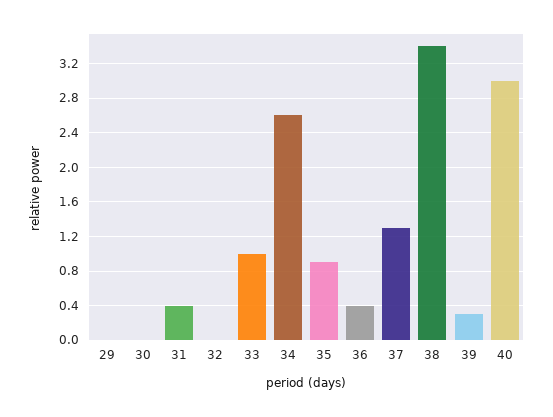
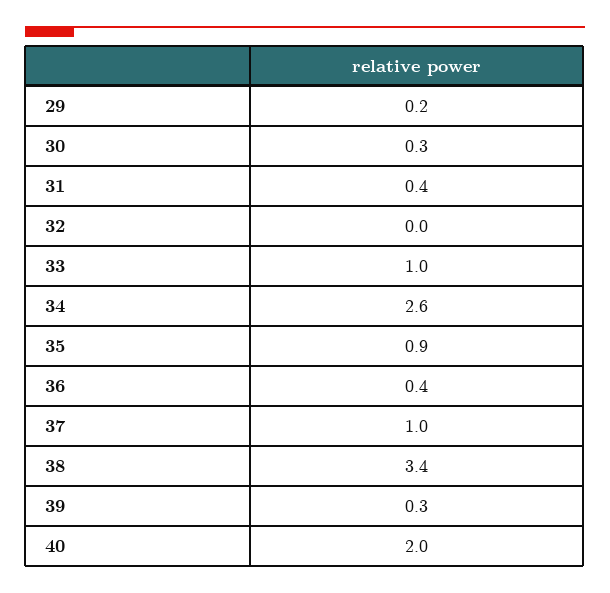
29: 0 -> 0.2
30: 0 -> 0.3
37: 1.3 -> 1
40: 3 -> 2

